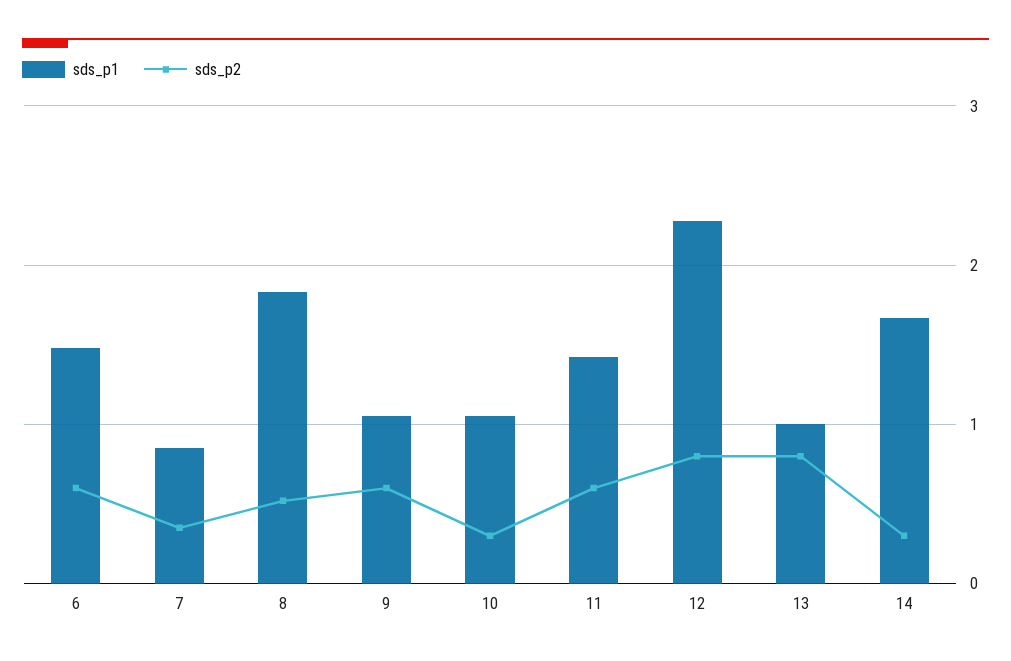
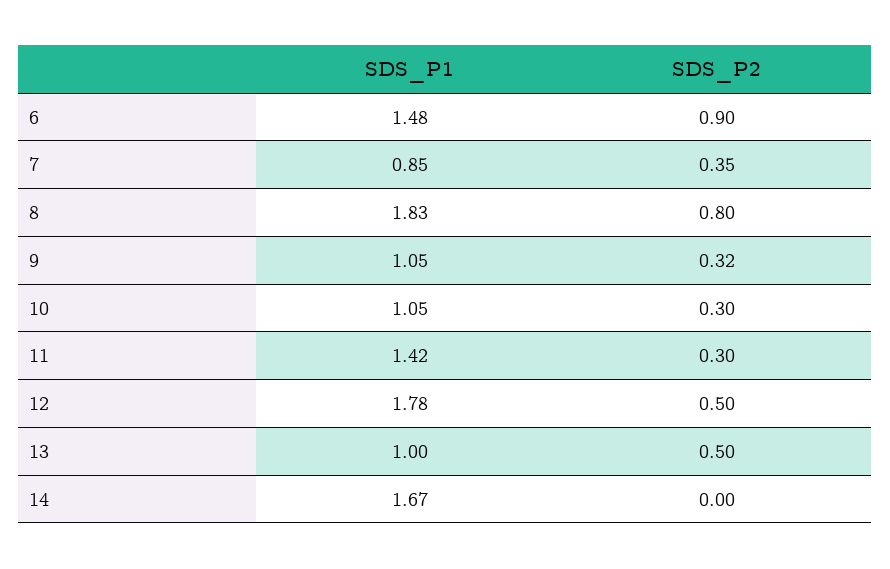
sds_p2, 6: 0.6 -> 0.9
sds_p2, 8: 0.5 -> 0.8
sds_p2, 9: 0.6 -> 0.32
sds_p2, 11: 0.6 -> 0.3
sds_p1, 12: 2.3 -> 1.78
sds_p2, 12: 0.8 -> 0.5
sds_p2, 13: 0.8 -> 0.5
sds_p2, 14: 0.3 -> 0

